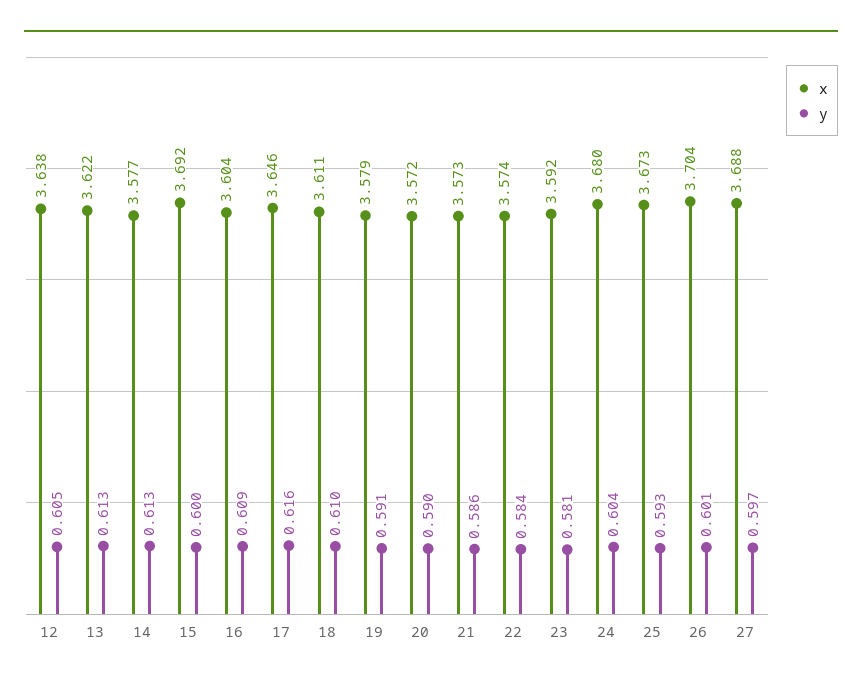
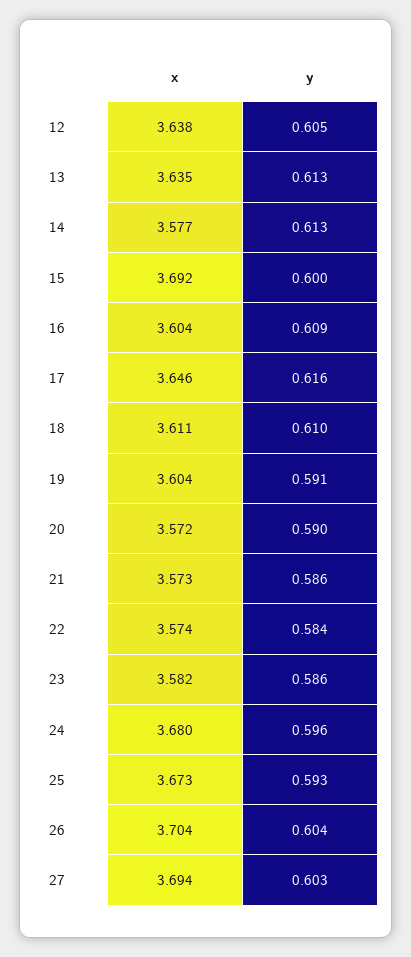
x, 13: 3.622 -> 3.635
x, 19: 3.579 -> 3.604
x, 23: 3.592 -> 3.582
y, 23: 0.581 -> 0.586
y, 24: 0.604 -> 0.596
y, 26: 0.601 -> 0.604
x, 27: 3.688 -> 3.694
y, 27: 0.597 -> 0.603

